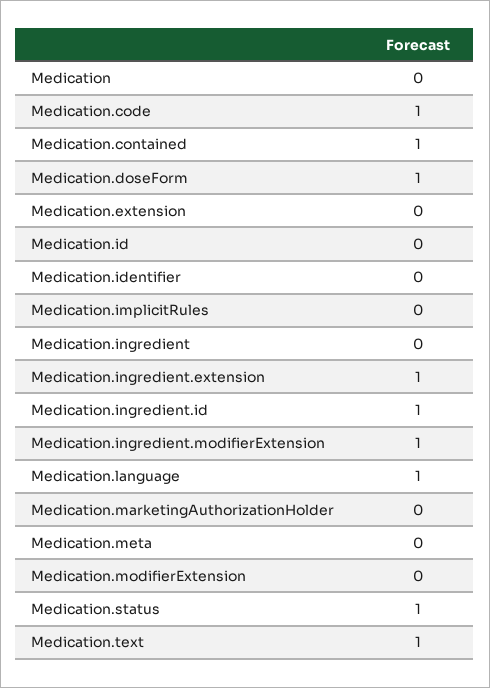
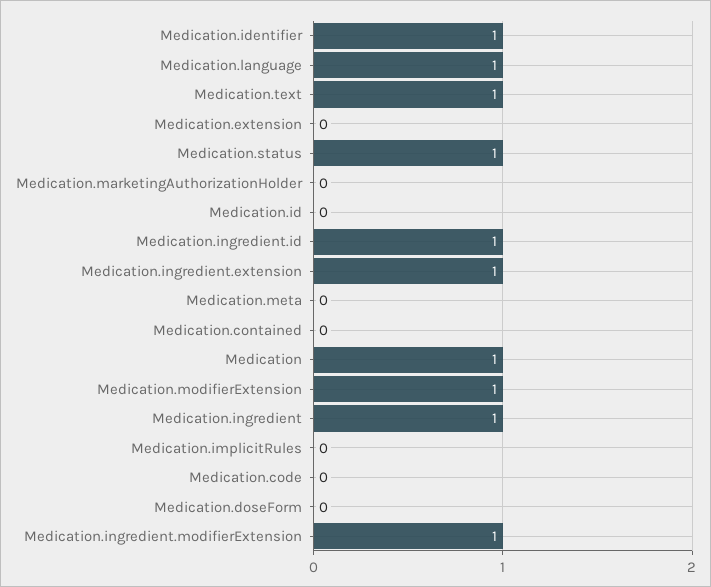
Medication: 0 -> 1
Medication.code: 1 -> 0
Medication.contained: 1 -> 0
Medication.doseForm: 1 -> 0
Medication.identifier: 0 -> 1
Medication.ingredient: 0 -> 1
Medication.modifierExtension: 0 -> 1

